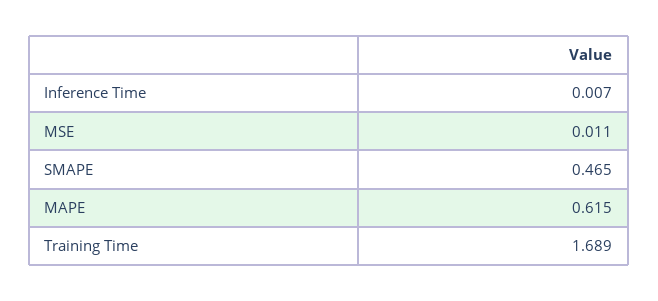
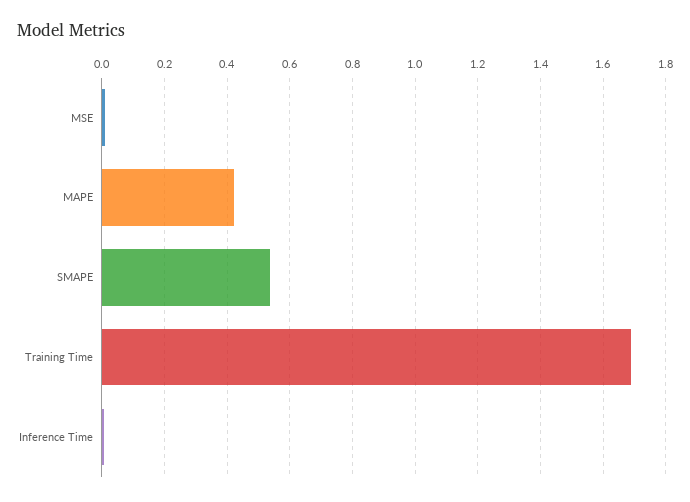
SMAPE: 0.465 -> 0.54
MAPE: 0.615 -> 0.42

